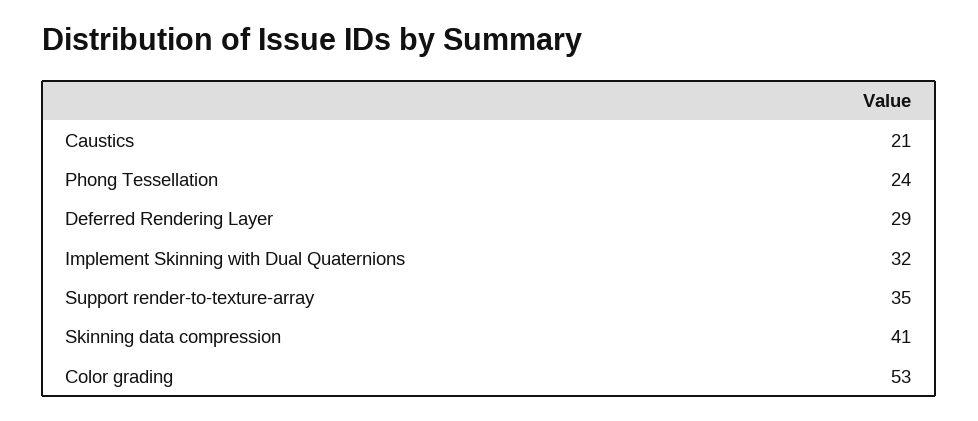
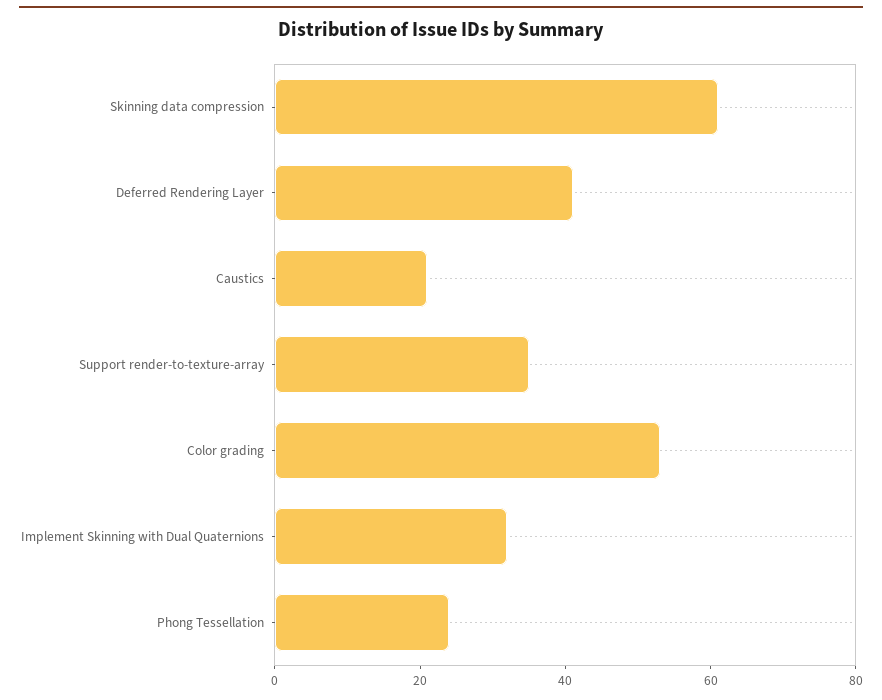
Deferred Rendering Layer: 29 -> 40
Skinning data compression: 41 -> 60

